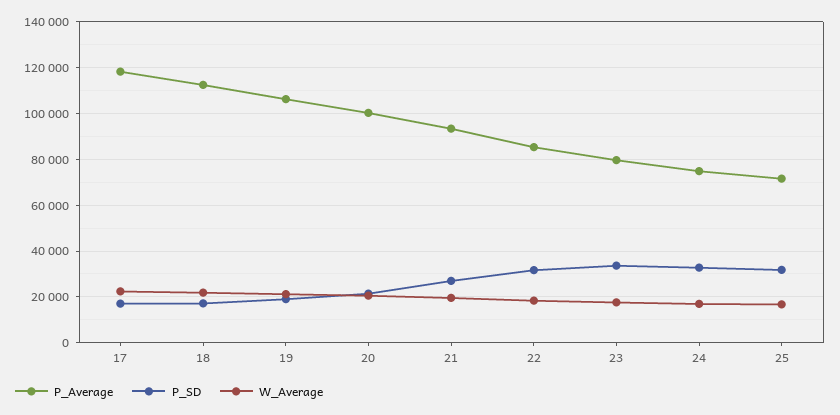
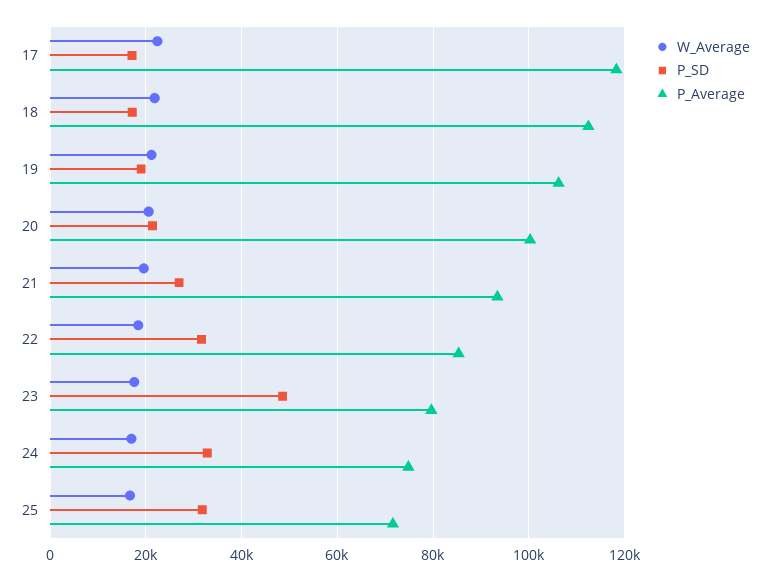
P_SD, 23: 35000 -> 48000

